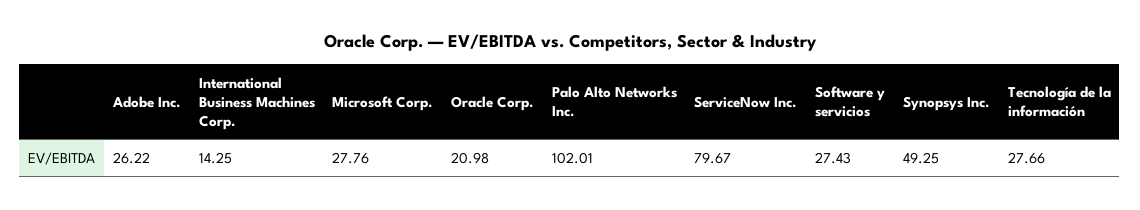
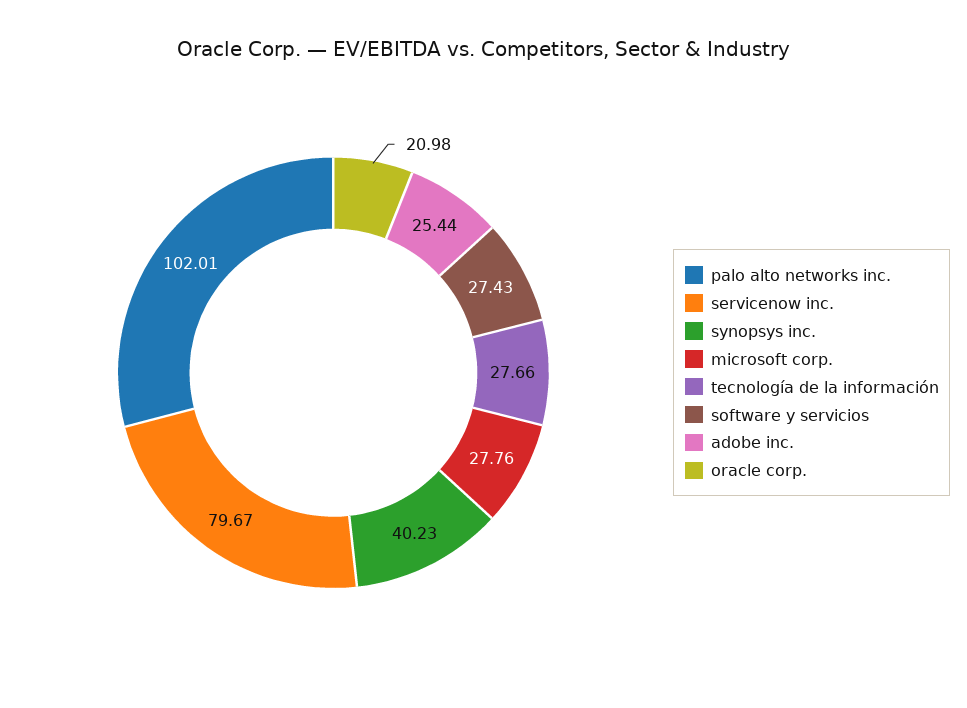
Adobe Inc.: 26.22 -> 25.44
International Business Machines Corp.: 14.25 -> none
Synopsys Inc.: 49.25 -> 40.23

